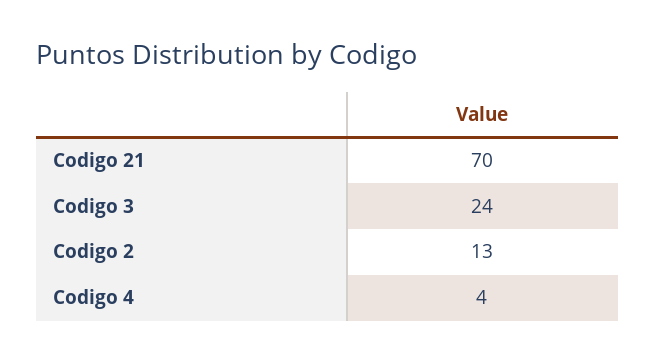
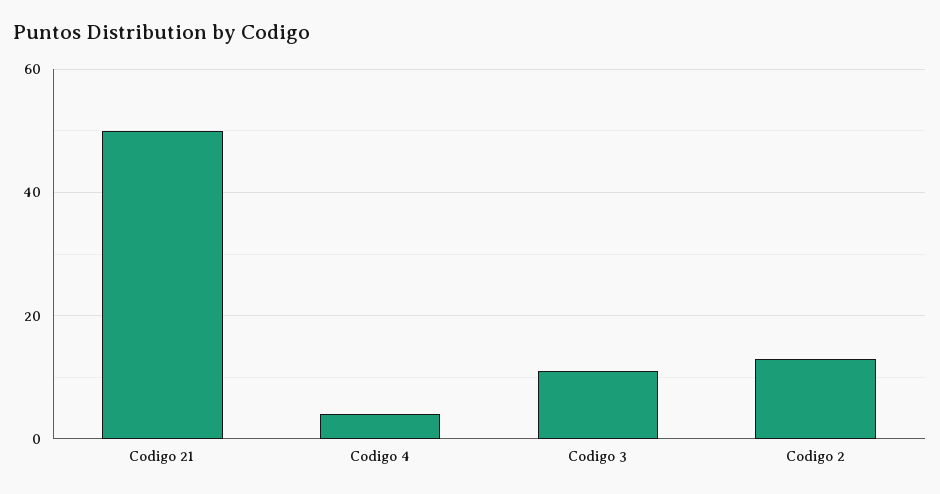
Codigo 21: 70 -> 50
Codigo 3: 24 -> 10

